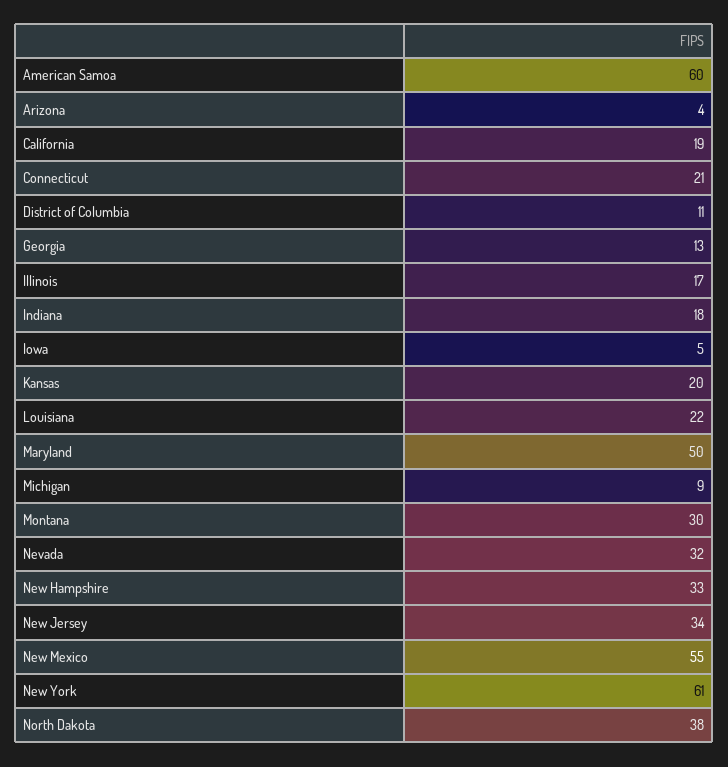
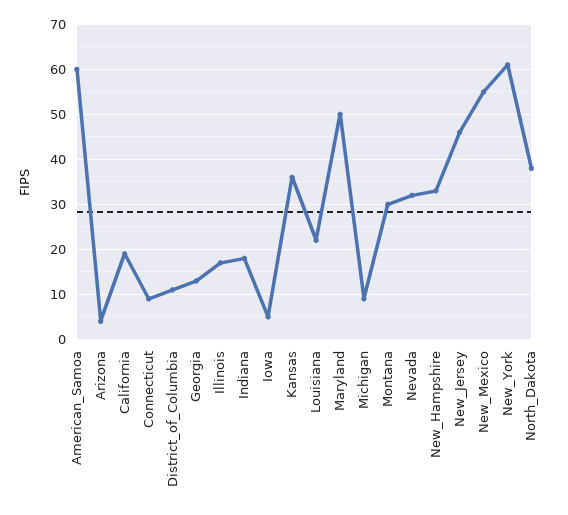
Connecticut: 21 -> 10
Kansas: 20 -> 35
New Jersey: 34 -> 45

